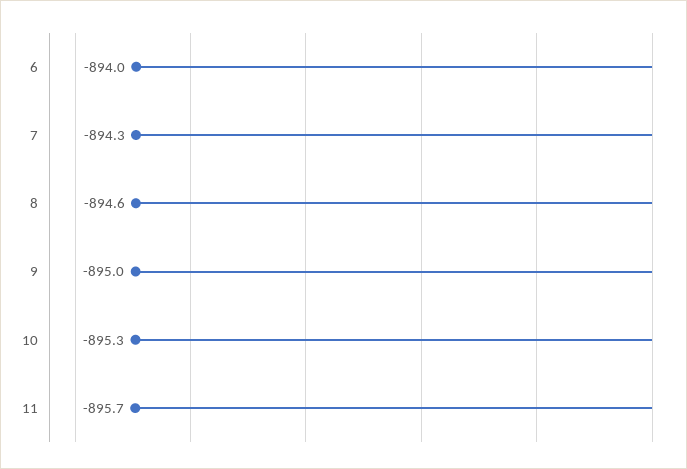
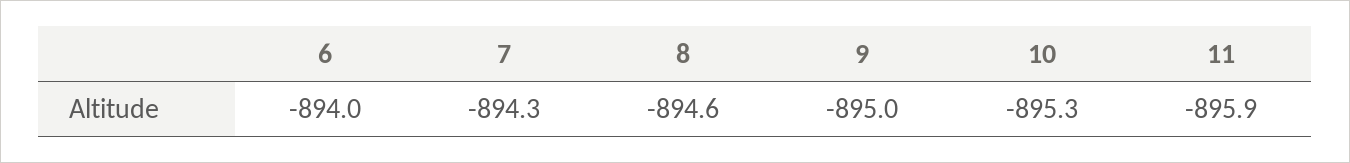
11: -895.7 -> -895.9

